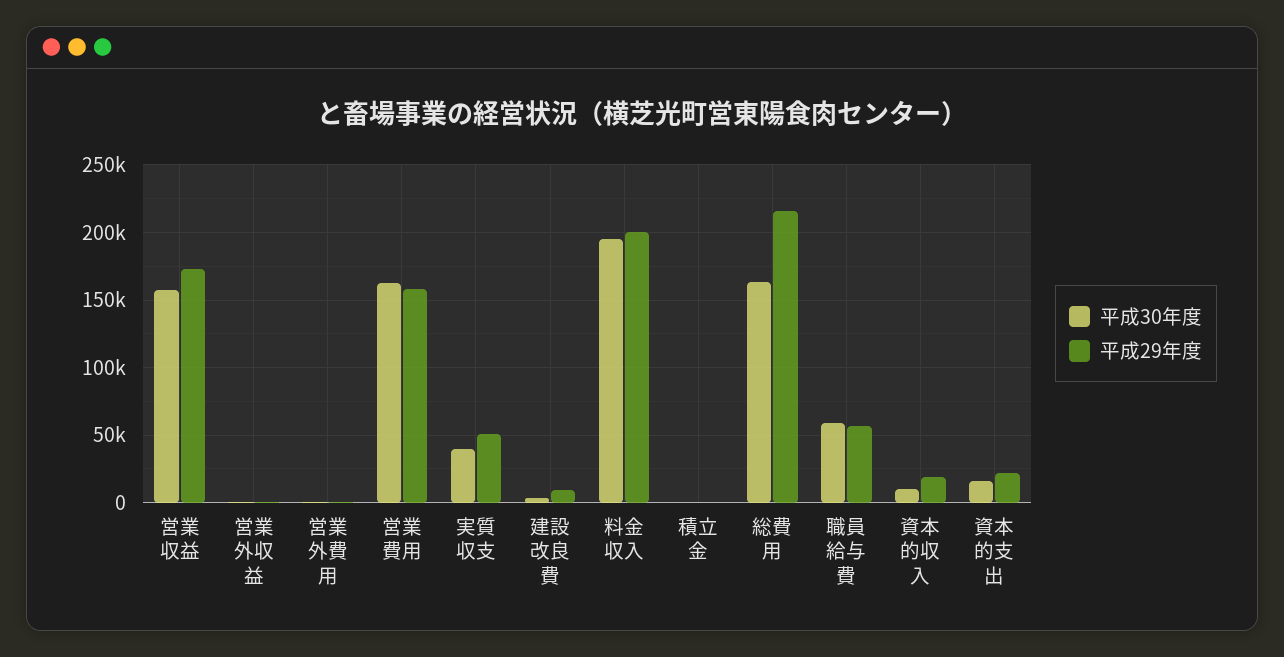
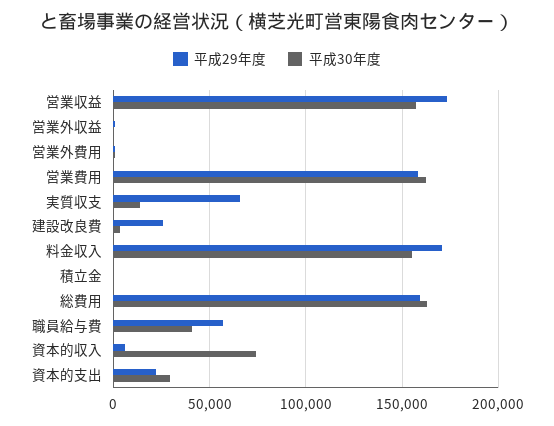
平成30年度, 実質収支: 40000 -> 15000
平成29年度, 実質収支: 50000 -> 65000
平成29年度, 建設改良費: 10000 -> 25000
平成30年度, 料金収入: 195000 -> 155000
平成29年度, 料金収入: 200000 -> 170000
平成29年度, 総費用: 215000 -> 160000
平成30年度, 職員給与費: 60000 -> 40000
平成30年度, 資本的収入: 10000 -> 75000
平成29年度, 資本的収入: 20000 -> 5000
平成30年度, 資本的支出: 15000 -> 30000

